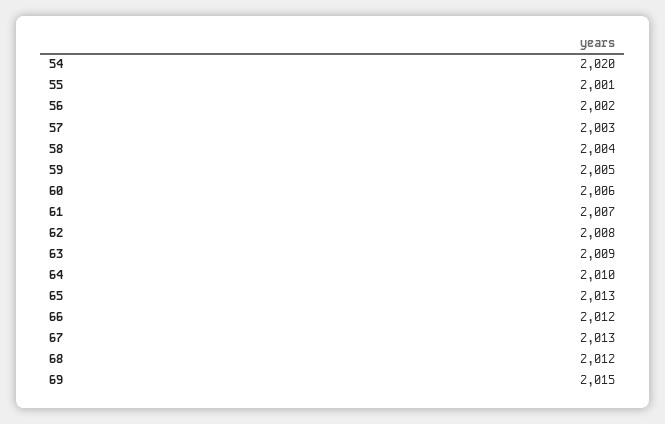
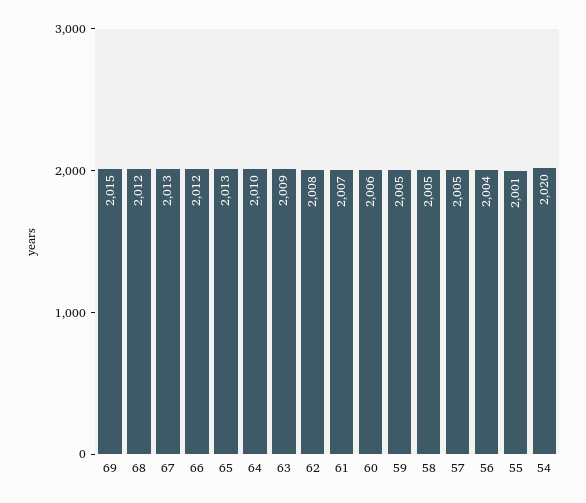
56: 2002 -> 2004
57: 2003 -> 2005
58: 2004 -> 2005

